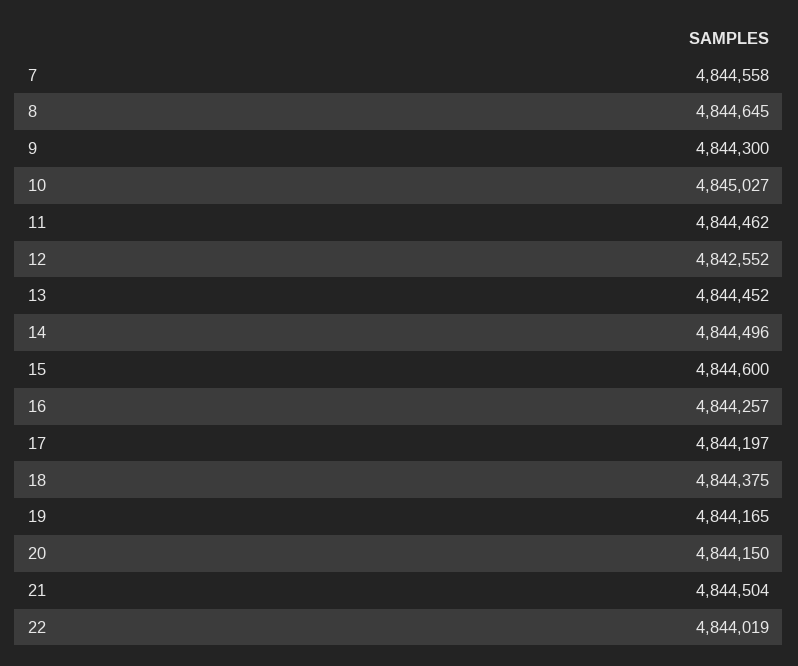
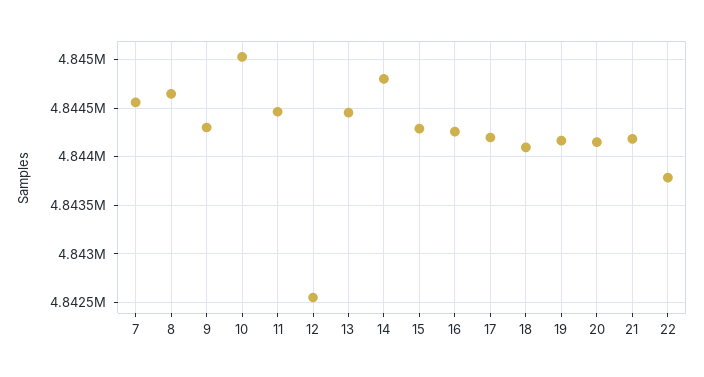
14: 4844496 -> 4844800
15: 4844600 -> 4844300
18: 4844375 -> 4844100
21: 4844504 -> 4844200
22: 4844019 -> 4843800

